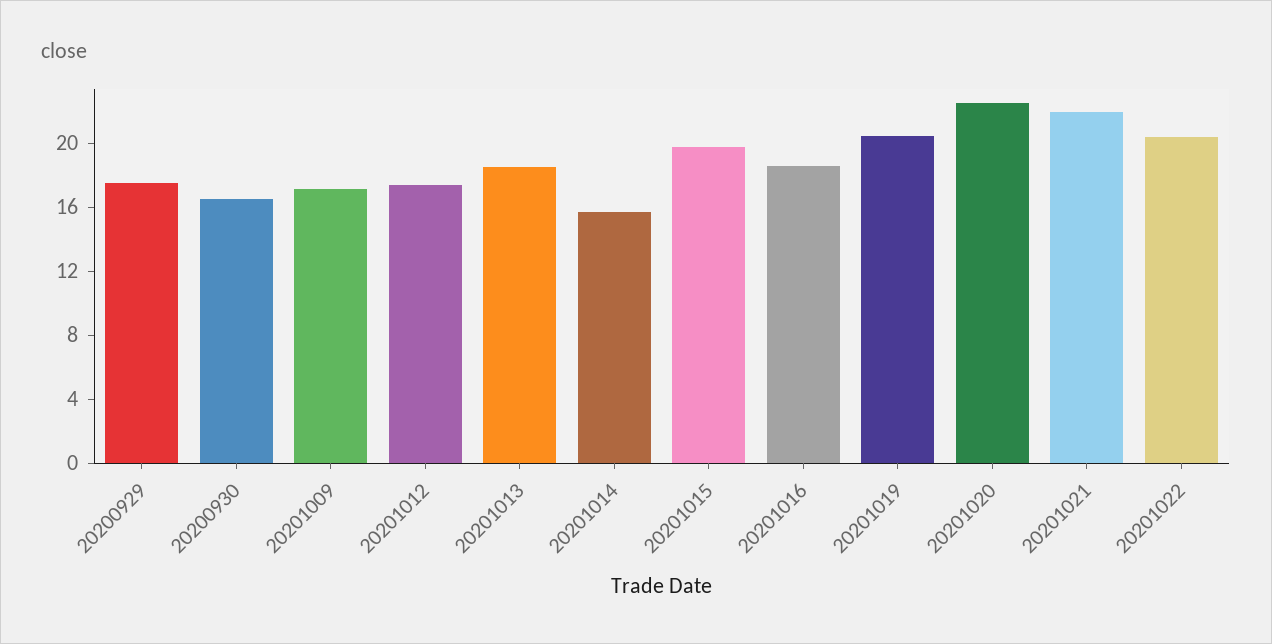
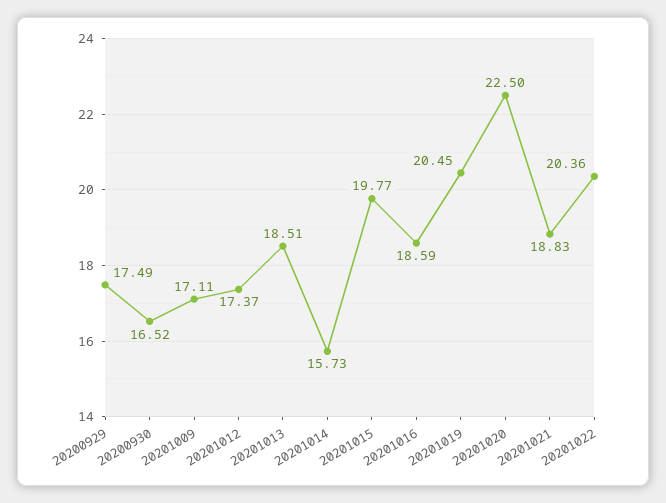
20201021: 22 -> 18.83

